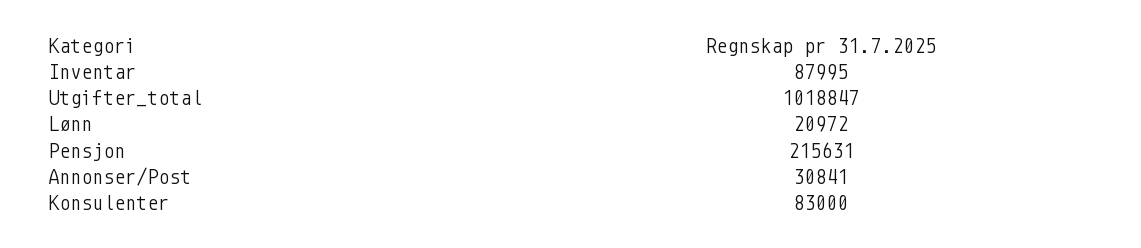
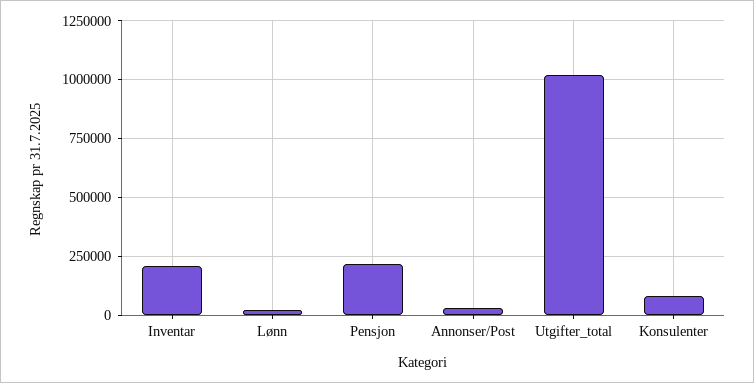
Inventar: 87995 -> 200000

